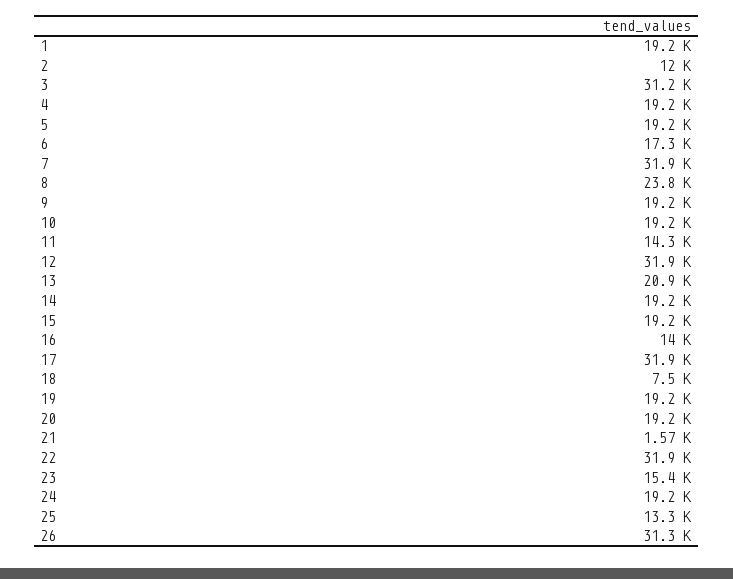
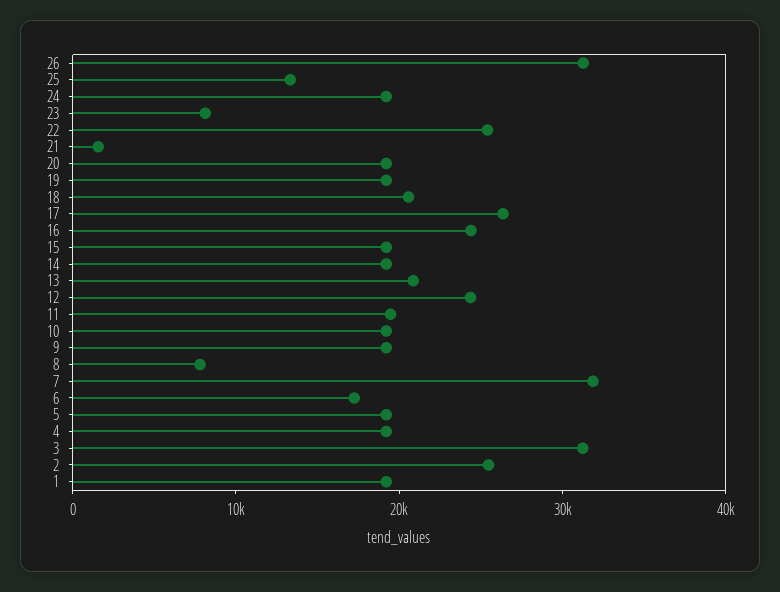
2: 12000 -> 26000
8: 23800 -> 8000
11: 14300 -> 20000
12: 31900 -> 24000
16: 14000 -> 24000
17: 31900 -> 26000
18: 7500 -> 20000
22: 31900 -> 26000
23: 15400 -> 8000

